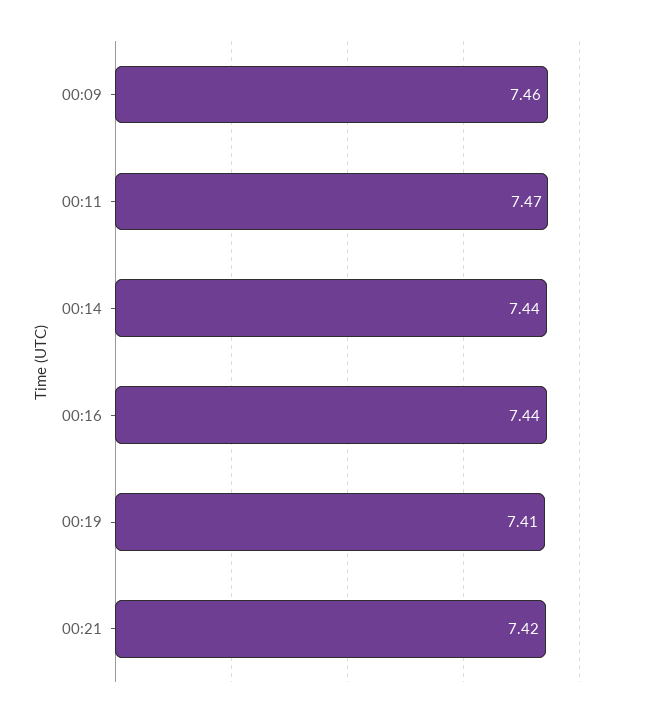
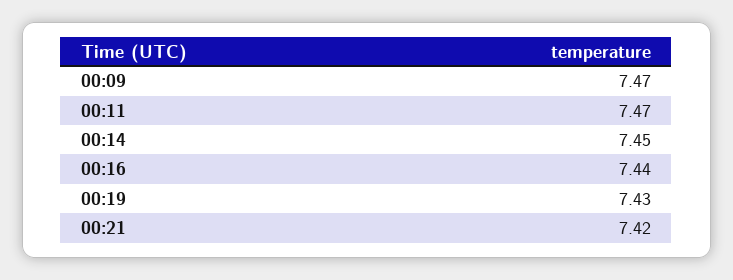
00:09: 7.46 -> 7.47
00:14: 7.44 -> 7.45
00:19: 7.41 -> 7.43

